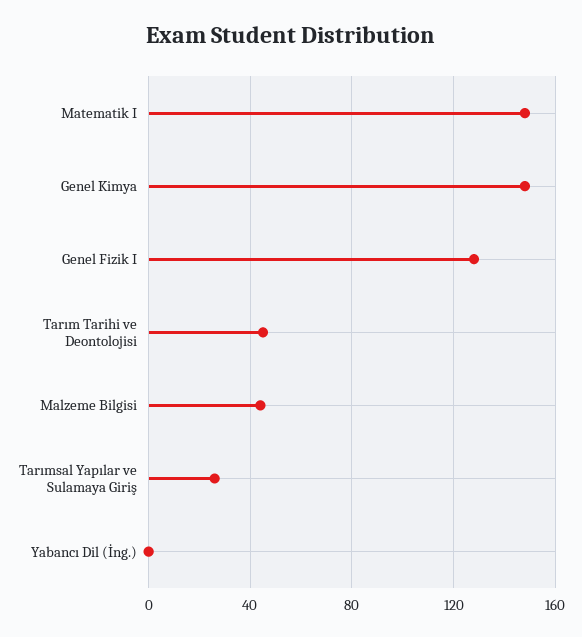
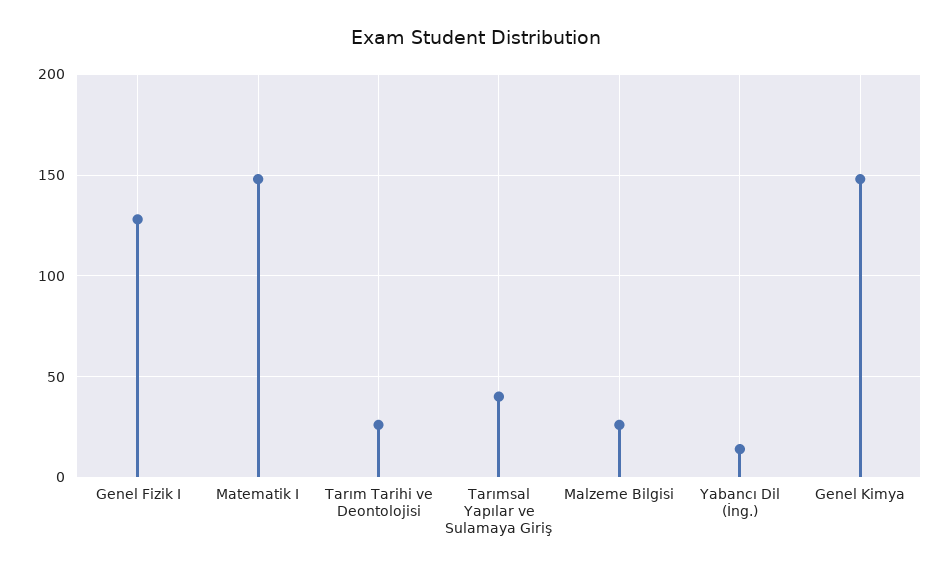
Tarım Tarihi ve Deontolojisi: 45 -> 25
Malzeme Bilgisi: 45 -> 25
Tarımsal Yapılar ve Sulamaya Giriş: 25 -> 40
Yabancı Dil (İng.): 0 -> 15

